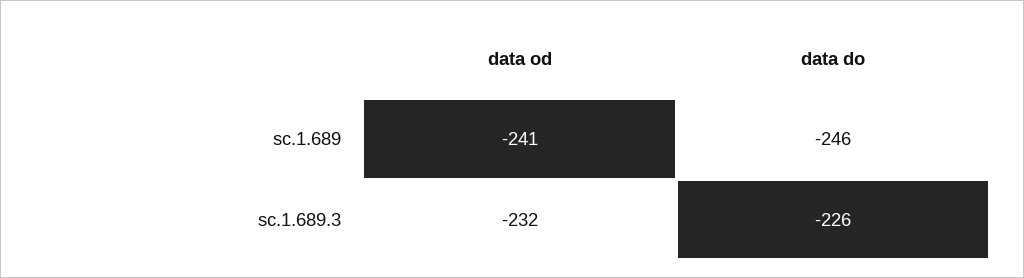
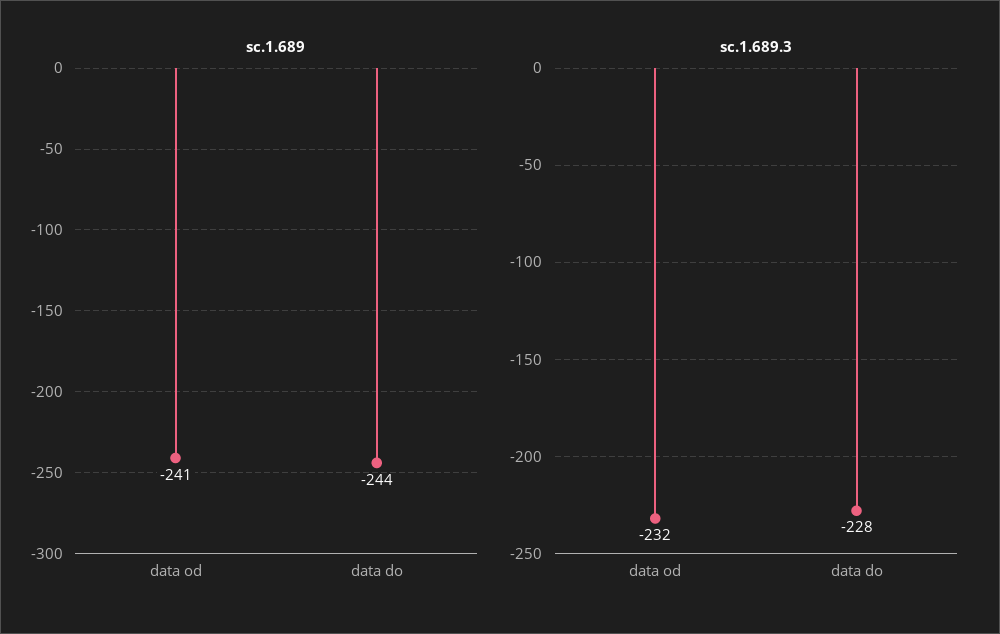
sc.1.689, data do: -246 -> -244
sc.1.689.3, data do: -226 -> -228

